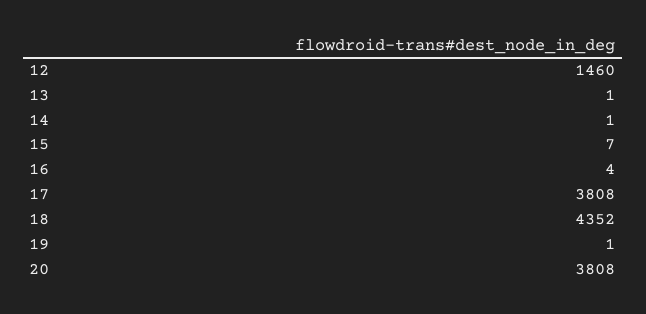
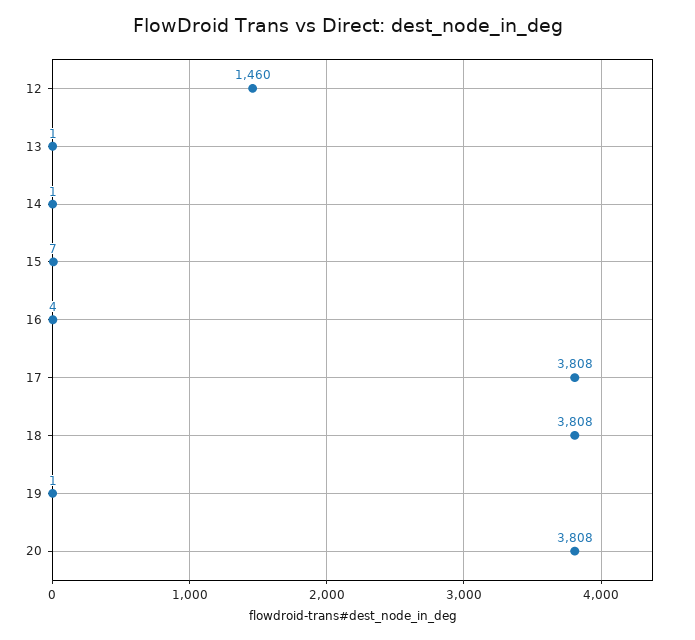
18: 4352 -> 3808

